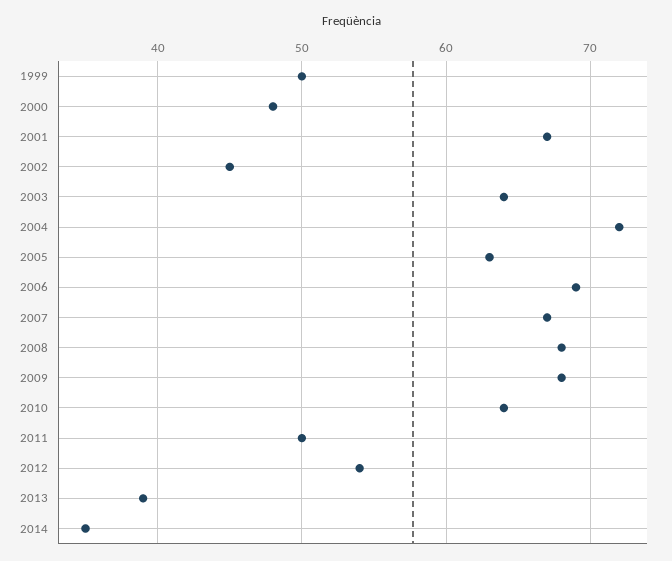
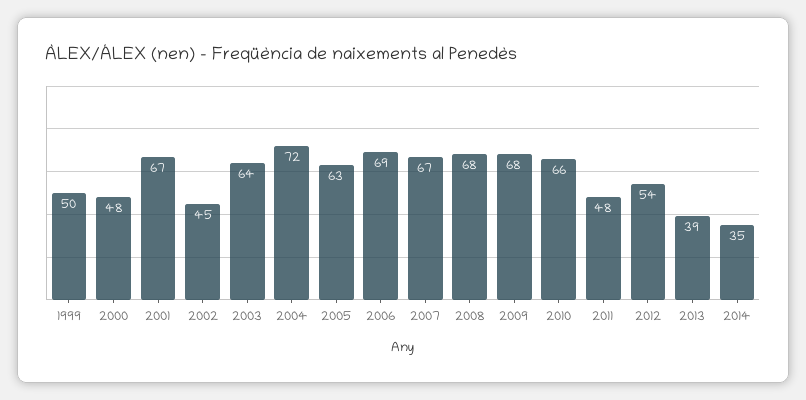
2010: 64 -> 66
2011: 50 -> 48

